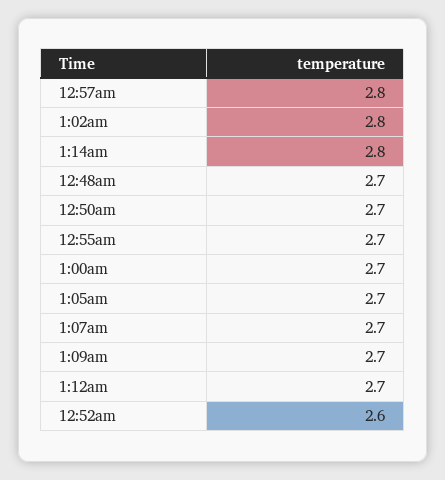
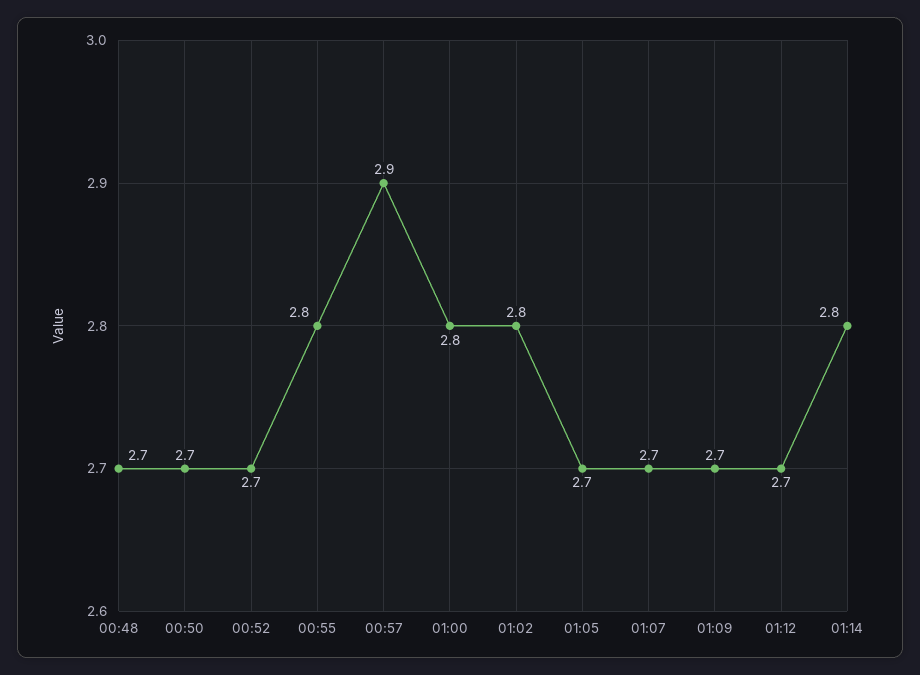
12:57am: 2.8 -> 2.9
12:55am: 2.7 -> 2.8
1:00am: 2.7 -> 2.8
12:52am: 2.6 -> 2.7

